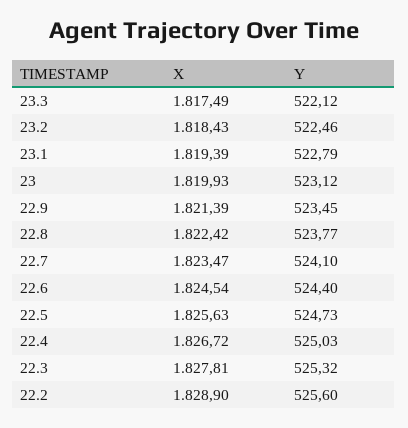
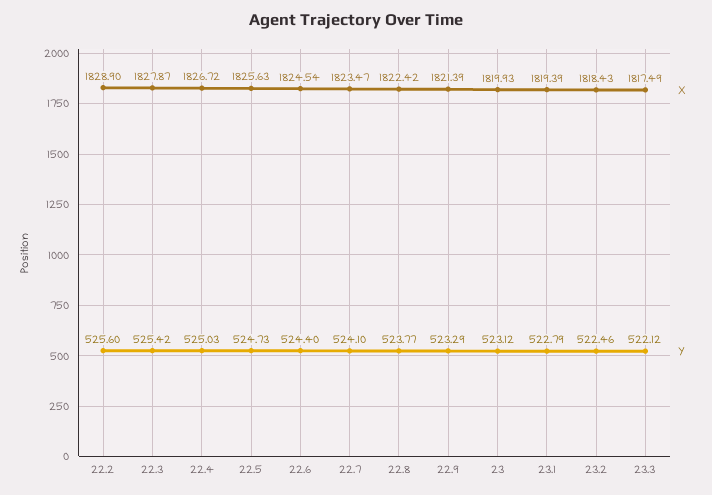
Y, 22.9: 523.45 -> 523.29
X, 22.3: 1827.81 -> 1827.87
Y, 22.3: 525.32 -> 525.42

